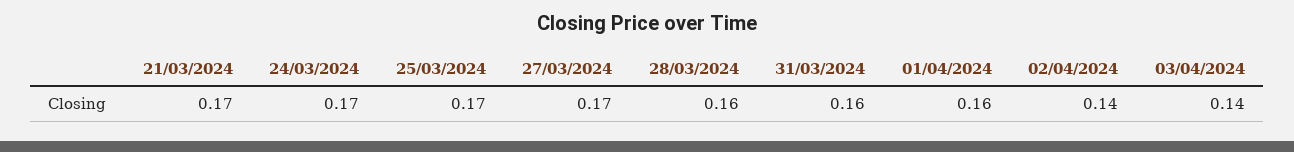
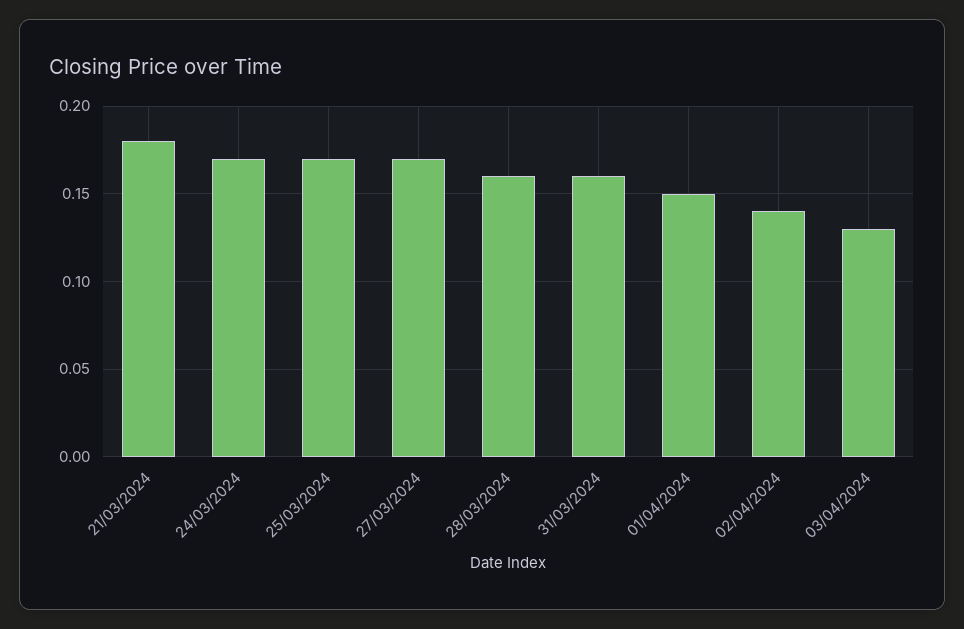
21/03/2024: 0.17 -> 0.18
01/04/2024: 0.16 -> 0.15
03/04/2024: 0.14 -> 0.13

